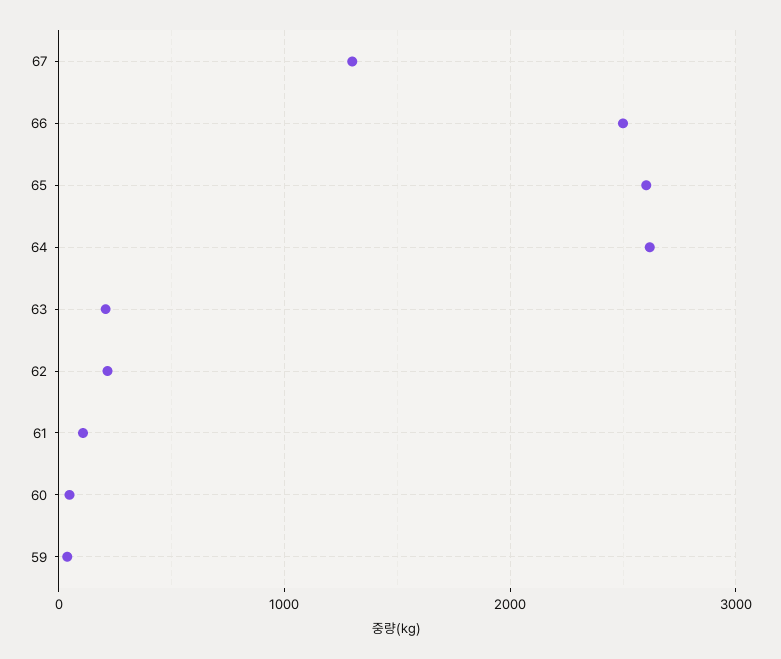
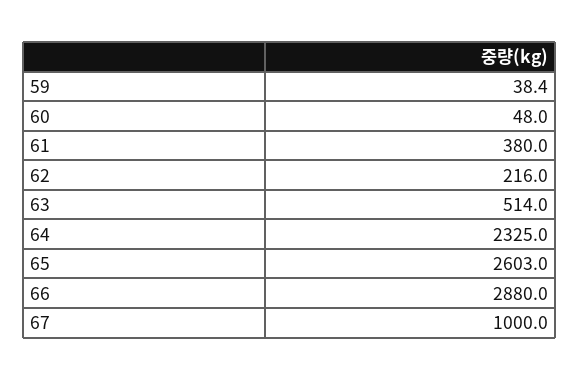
67: 1300 -> 1000
66: 2500 -> 2880
64: 2600 -> 2325
63: 200 -> 514
61: 100 -> 380

